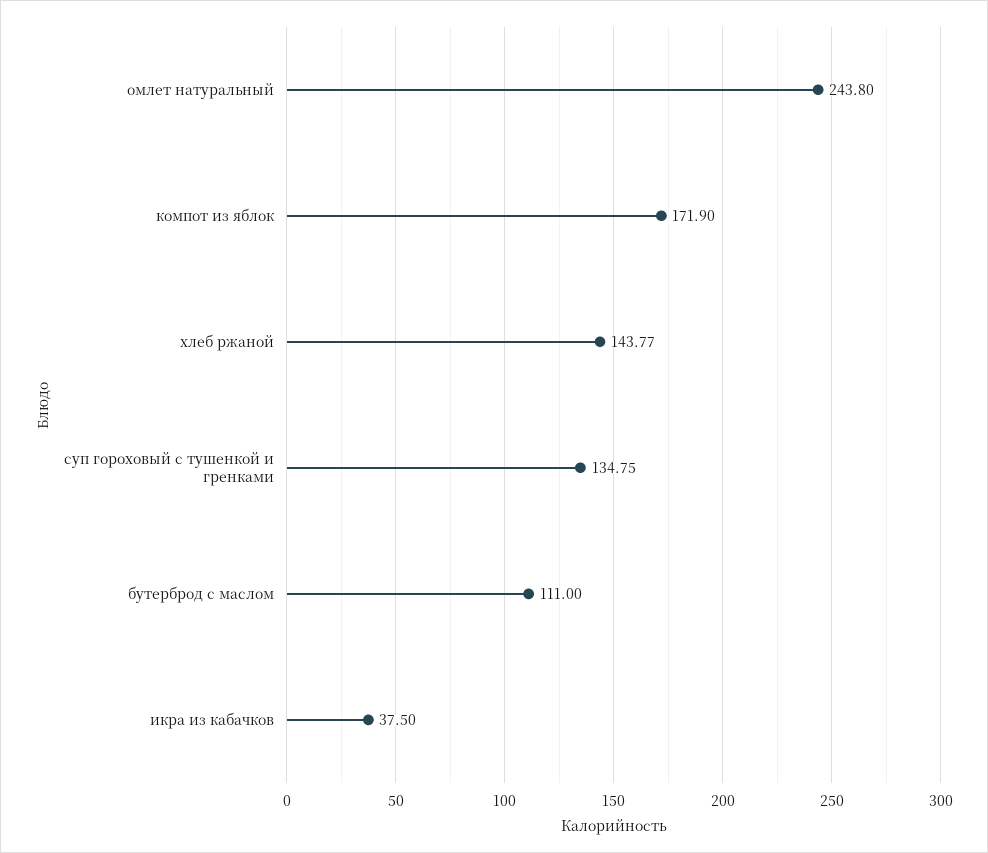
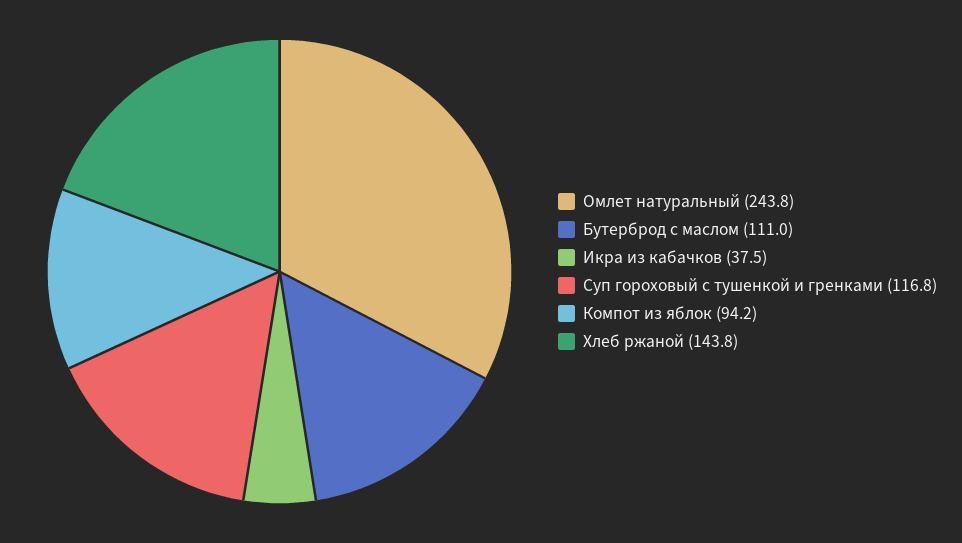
компот из яблок: 171.9 -> 94.2
суп гороховый с тушенкой и гренками: 134.75 -> 116.8

